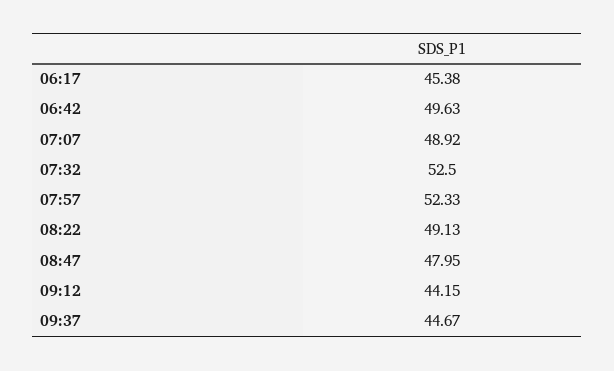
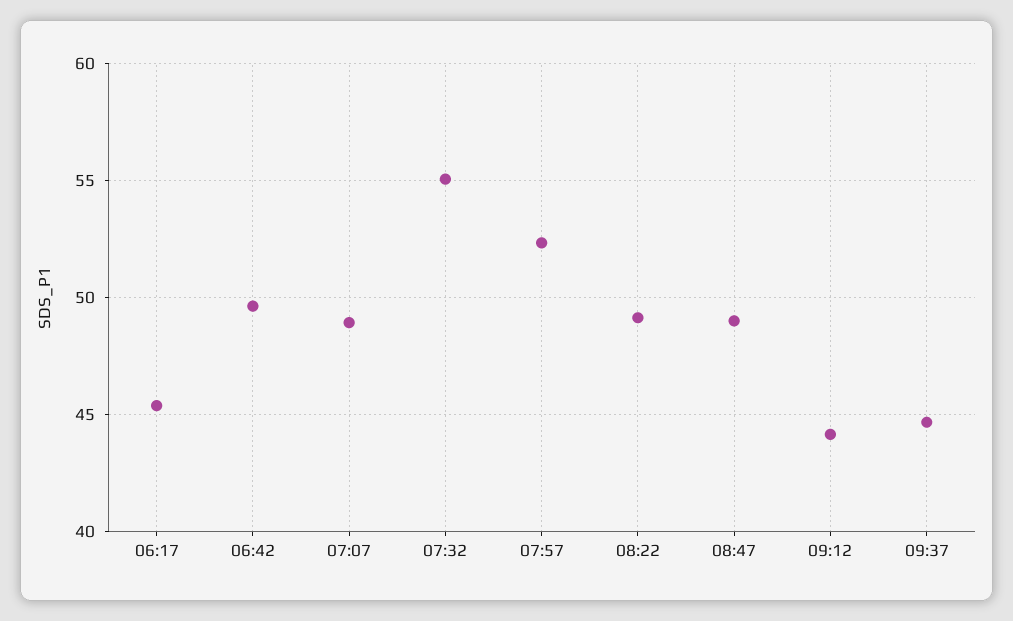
07:32: 52.5 -> 55
08:47: 47.95 -> 49

